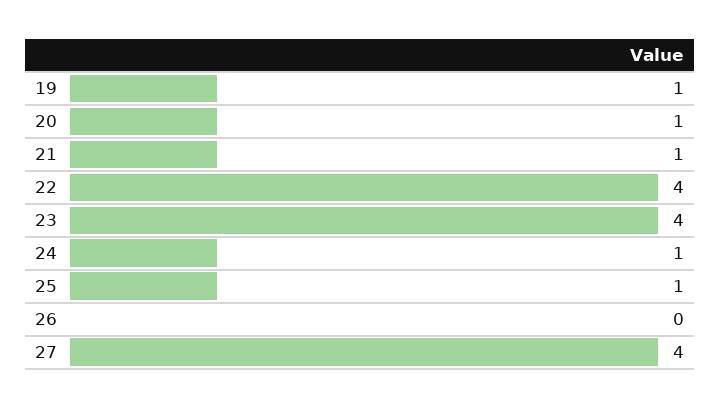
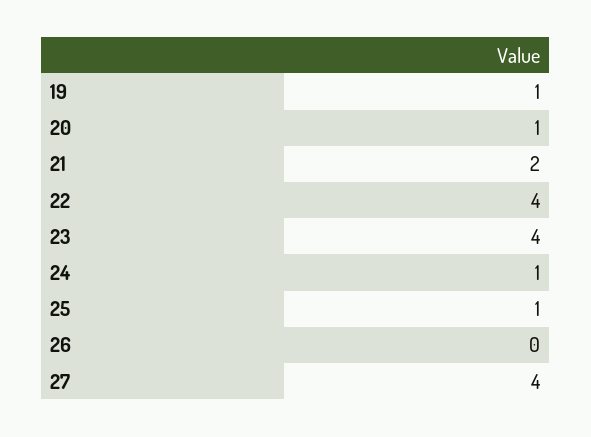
21: 1 -> 2

